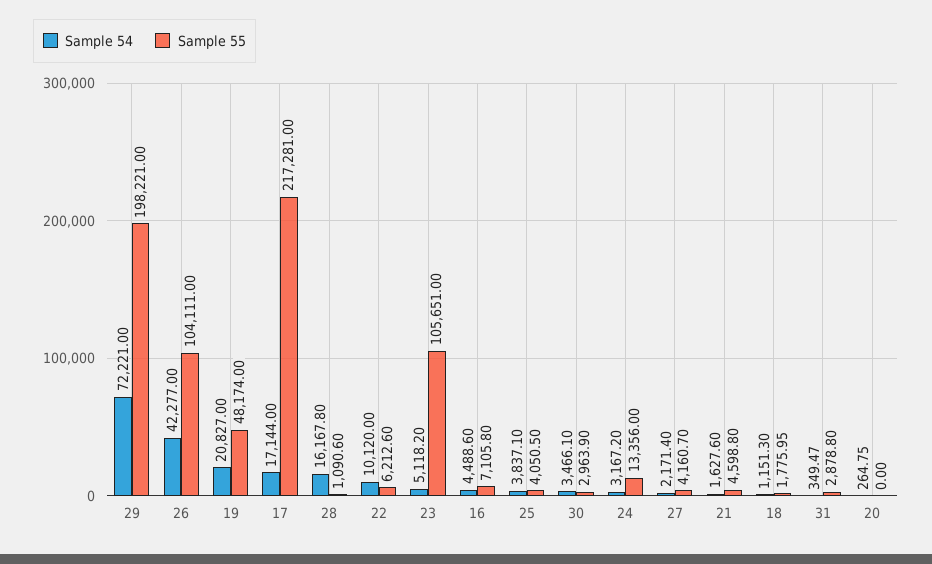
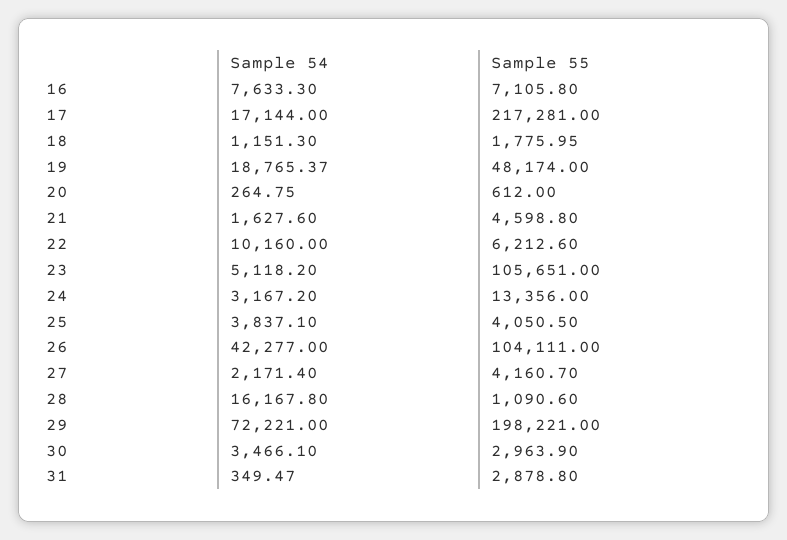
Sample 54, 19: 20827 -> 18765.37
Sample 54, 22: 10120 -> 10160
Sample 54, 16: 4488.6 -> 7633.3
Sample 55, 20: 0 -> 612

